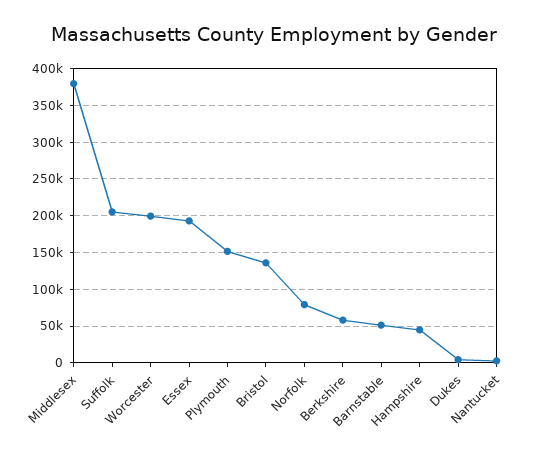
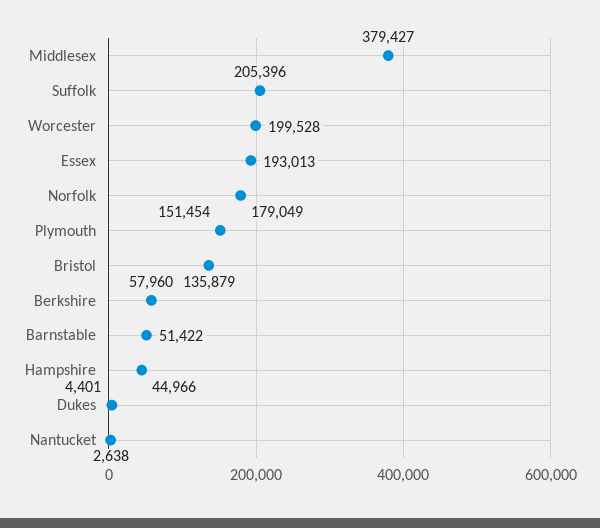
Norfolk: 80000 -> 179049

